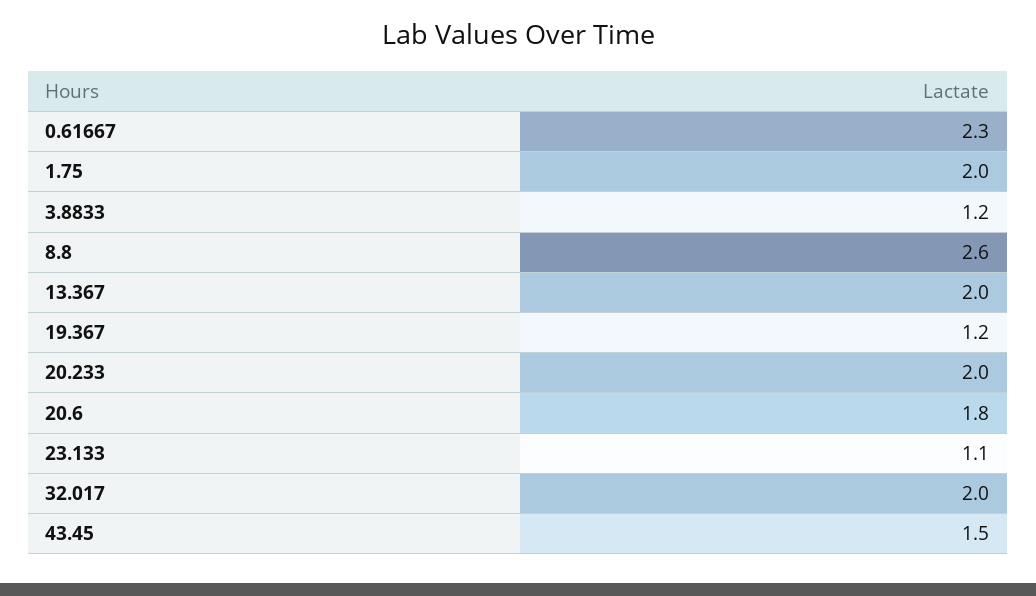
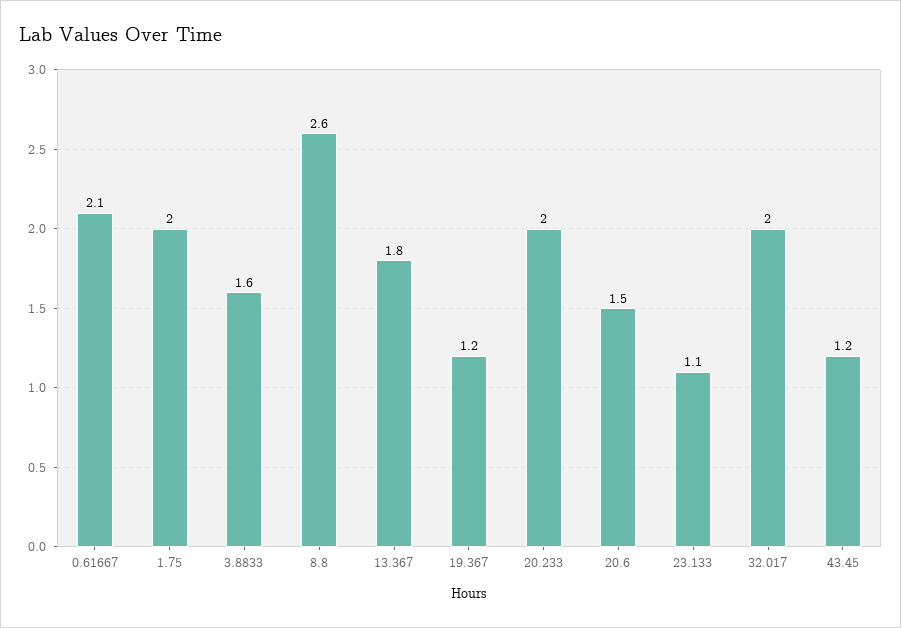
0.61667: 2.3 -> 2.1
3.8833: 1.2 -> 1.6
13.367: 2 -> 1.8
20.6: 1.8 -> 1.5
43.45: 1.5 -> 1.2

